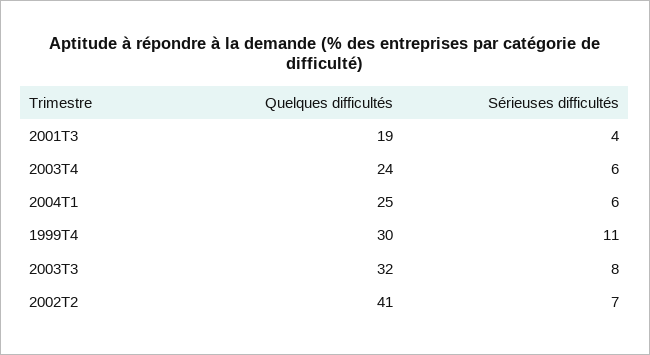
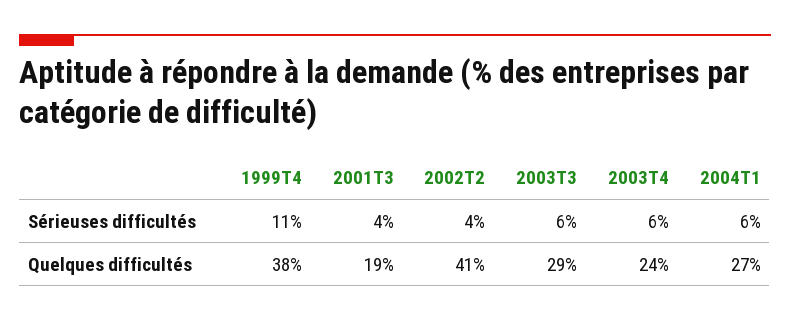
Quelques difficultés, 2004T1: 25 -> 27
Quelques difficultés, 1999T4: 30 -> 38
Quelques difficultés, 2003T3: 32 -> 29
Sérieuses difficultés, 2003T3: 8 -> 6
Sérieuses difficultés, 2002T2: 7 -> 4

